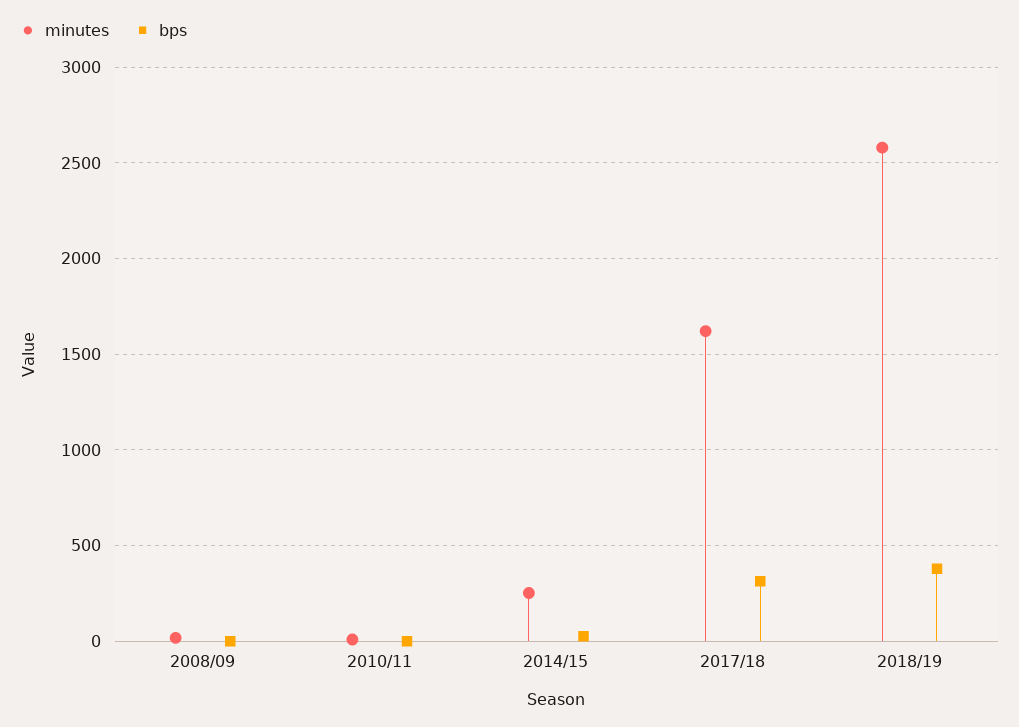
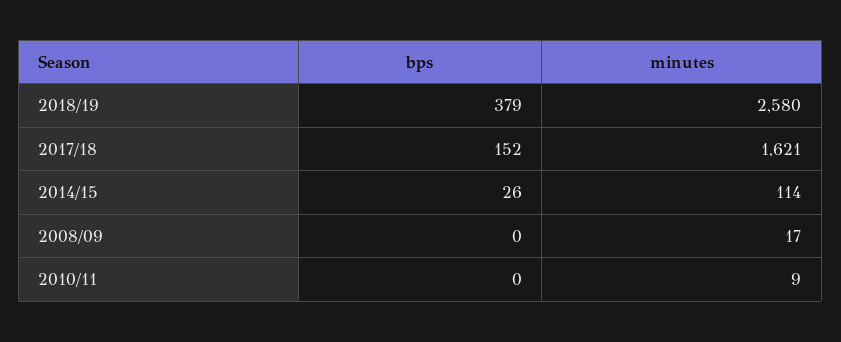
minutes, 2014/15: 250 -> 114
bps, 2017/18: 300 -> 152

